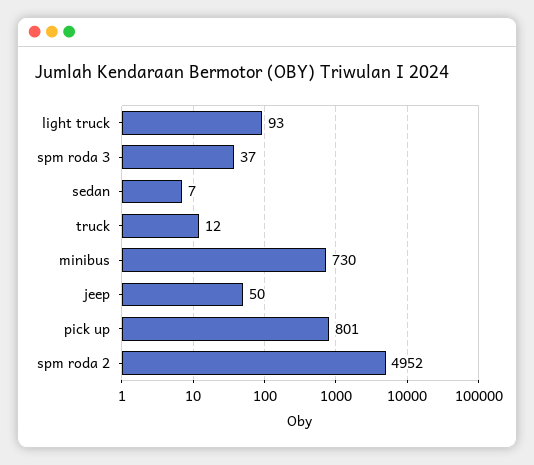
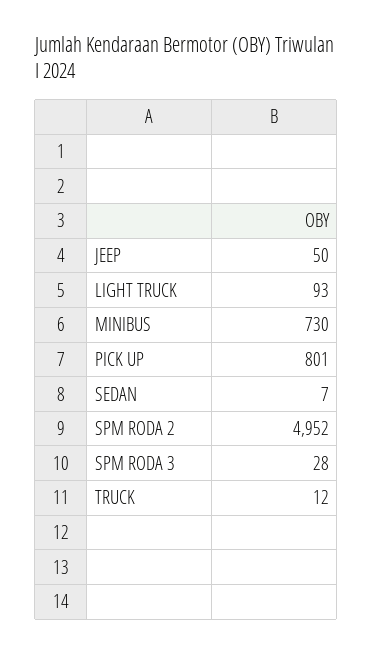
spm roda 3: 37 -> 28

